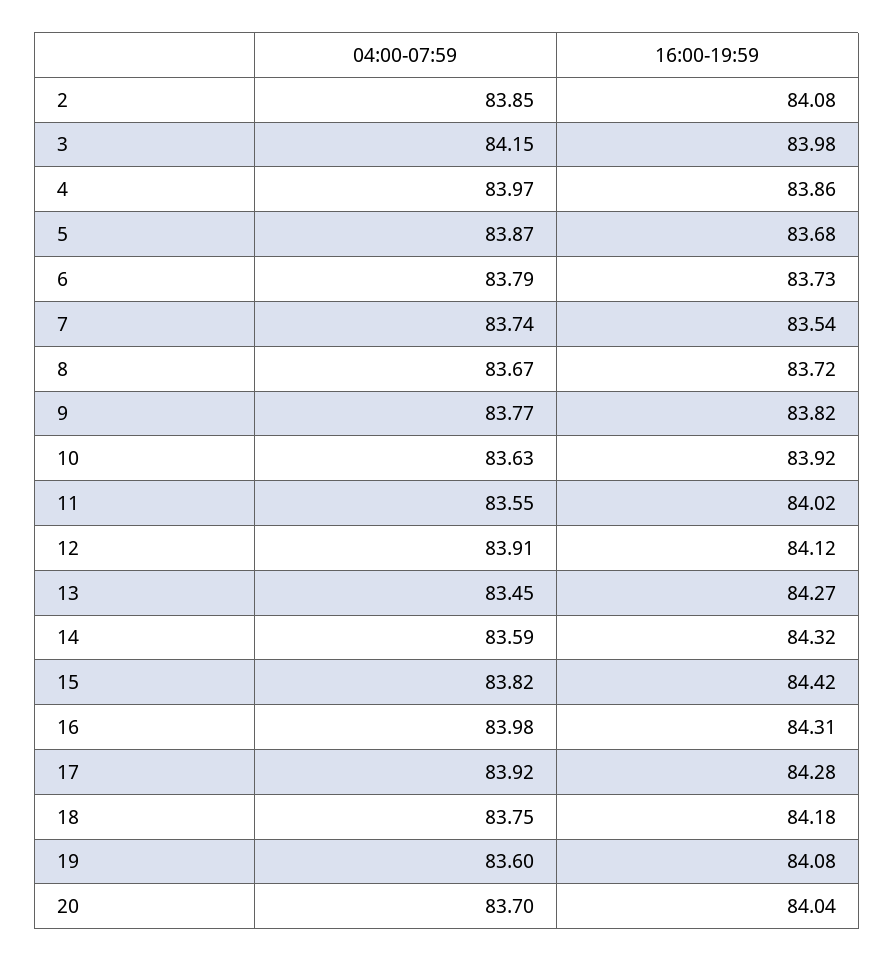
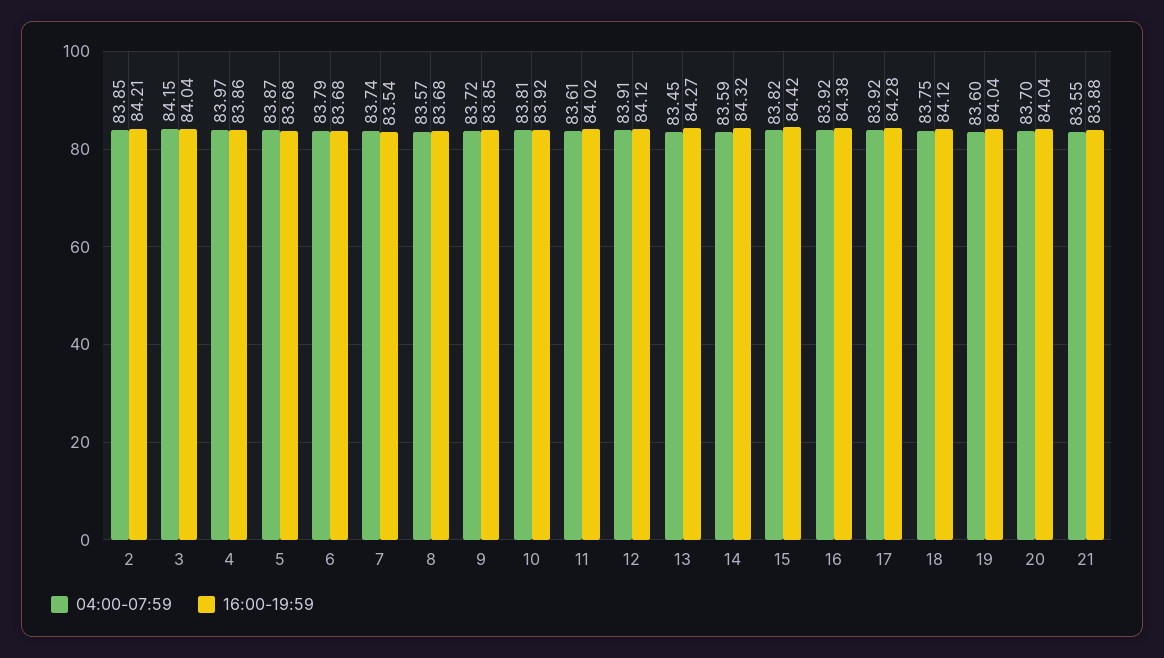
16:00-19:59, 2: 84.08 -> 84.21
16:00-19:59, 3: 83.98 -> 84.04
16:00-19:59, 6: 83.73 -> 83.68
04:00-07:59, 8: 83.67 -> 83.57
16:00-19:59, 8: 83.72 -> 83.68
04:00-07:59, 9: 83.77 -> 83.72
16:00-19:59, 9: 83.82 -> 83.85
04:00-07:59, 10: 83.63 -> 83.81
04:00-07:59, 11: 83.55 -> 83.61
04:00-07:59, 16: 83.98 -> 83.92
16:00-19:59, 16: 84.31 -> 84.38
16:00-19:59, 18: 84.18 -> 84.12
16:00-19:59, 19: 84.08 -> 84.04
04:00-07:59, 21: none -> 83.55
16:00-19:59, 21: none -> 83.88

